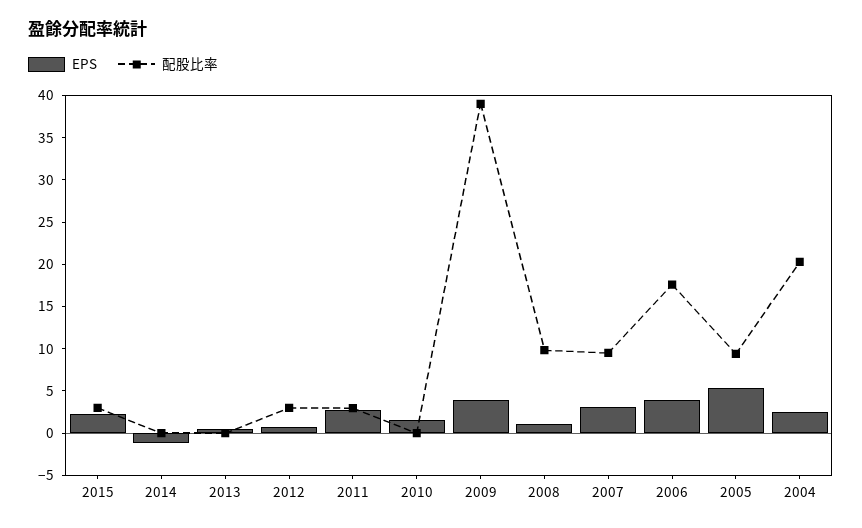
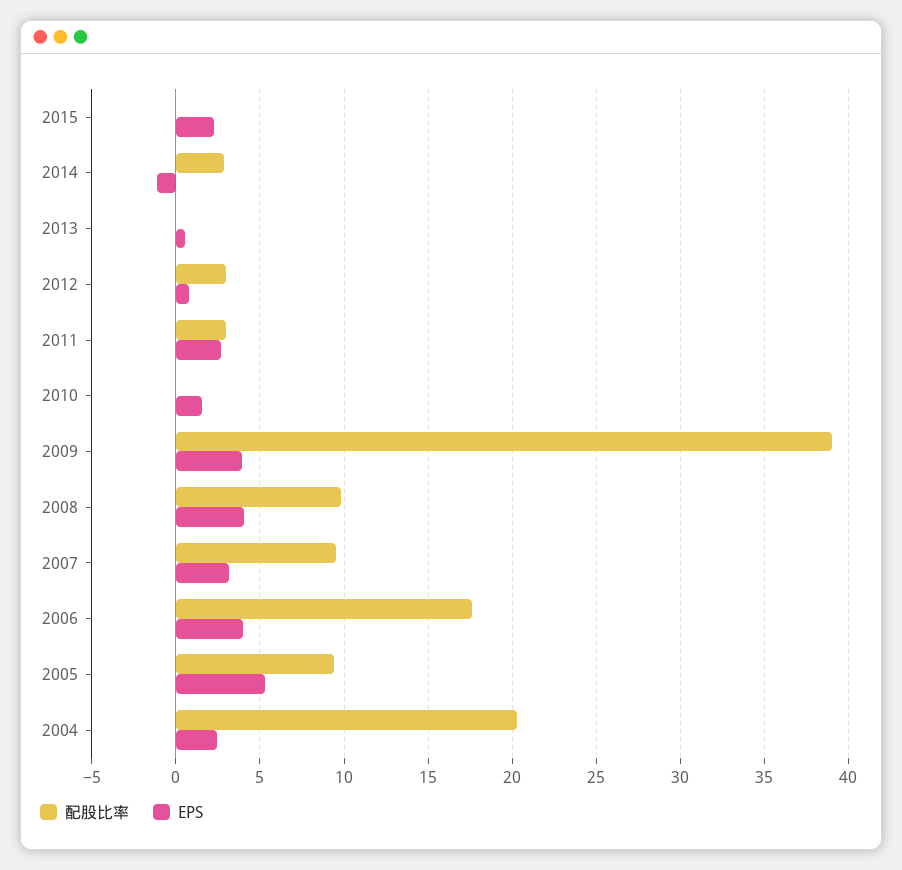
配股比率, 2015: 3 -> 0
配股比率, 2014: 0 -> 3
EPS, 2008: 1 -> 4

